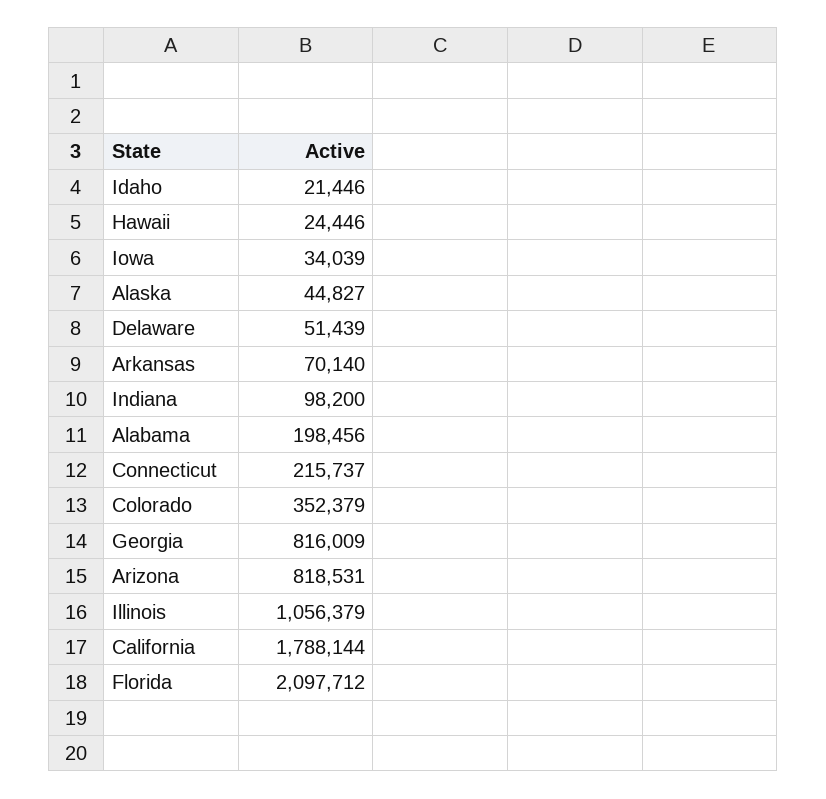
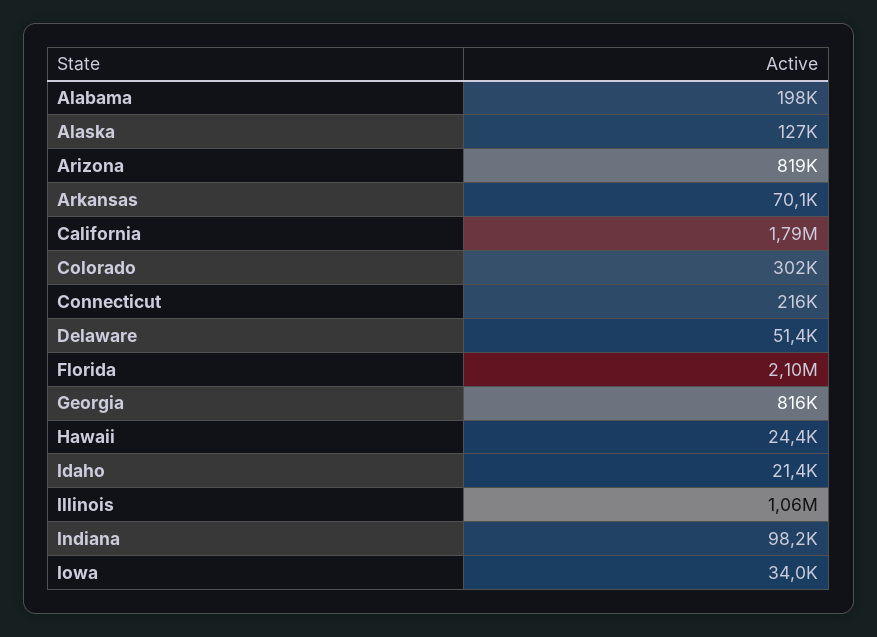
Alaska: 44827 -> 127000
Colorado: 352379 -> 302000

